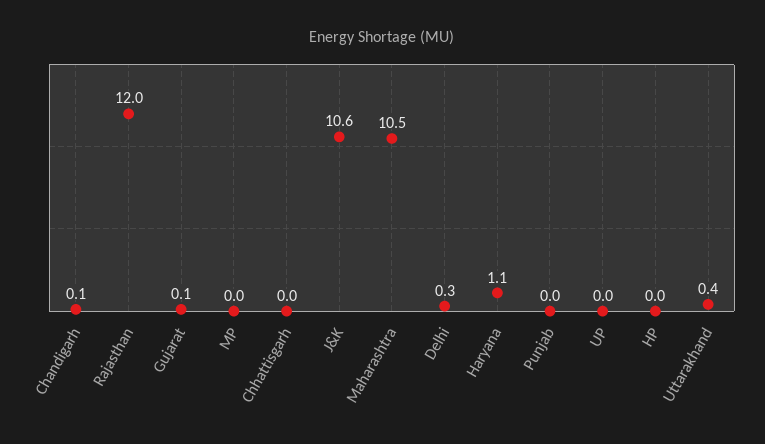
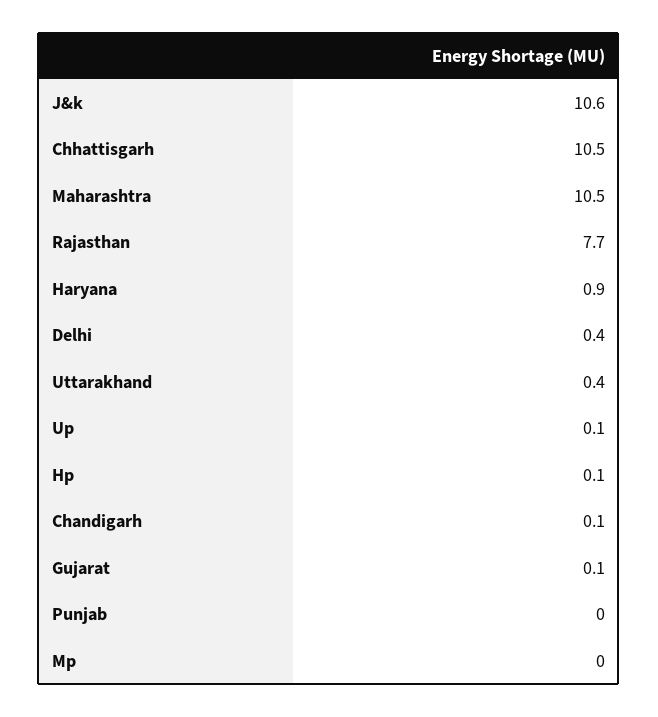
Rajasthan: 12 -> 7.7
Chhattisgarh: 0 -> 10.5
Delhi: 0.3 -> 0.4
Haryana: 1.1 -> 0.9
UP: 0 -> 0.1
HP: 0 -> 0.1

